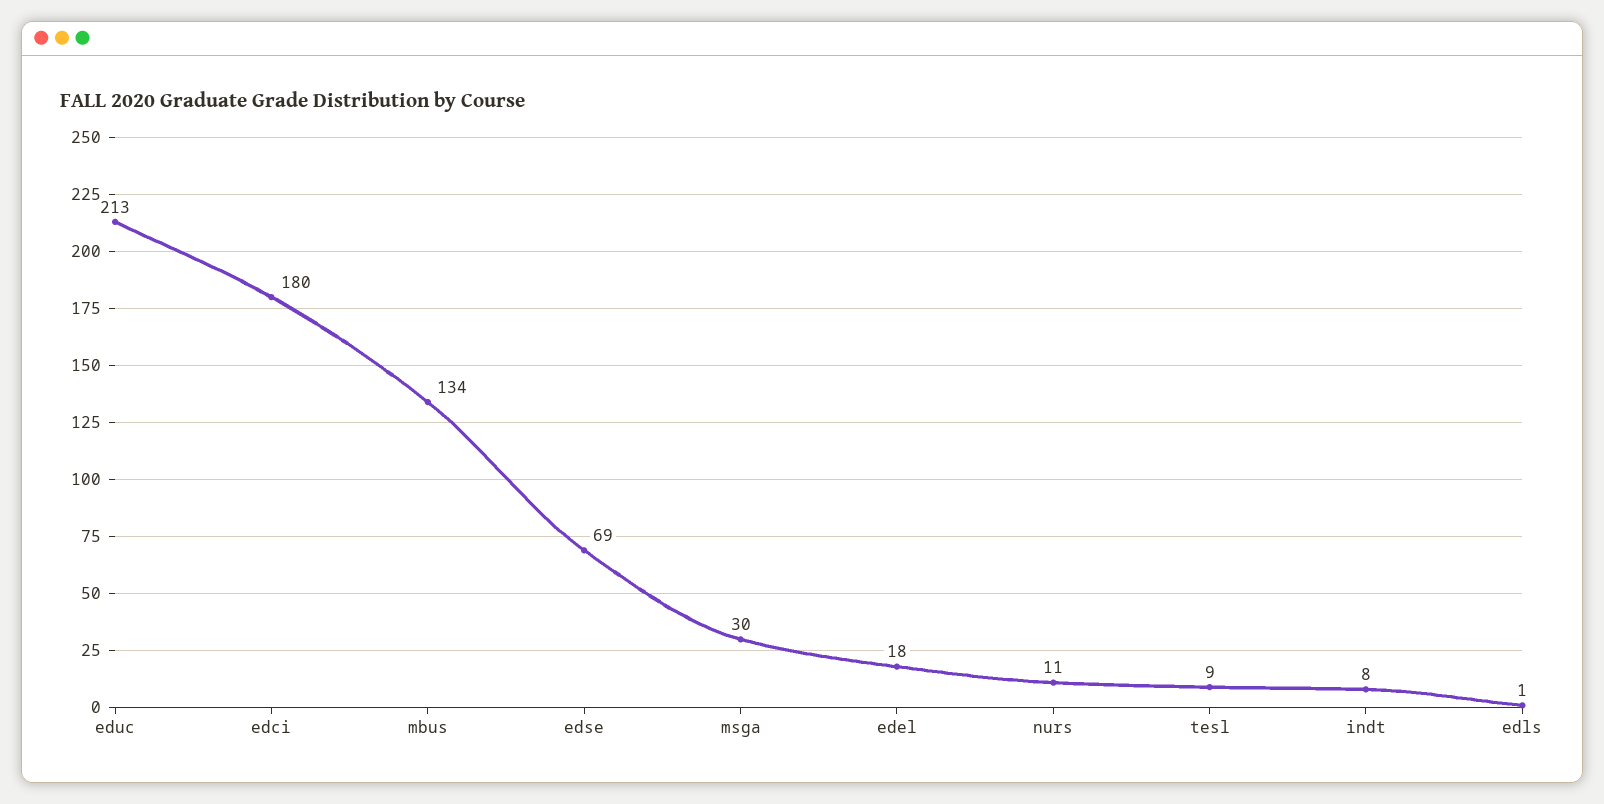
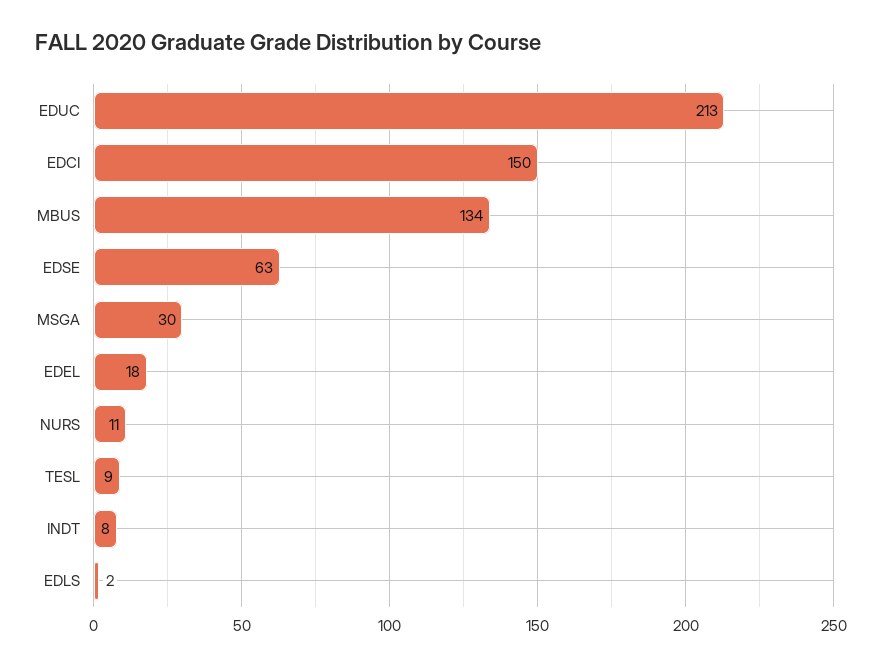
edci: 180 -> 150
edse: 69 -> 63
edls: 1 -> 2

